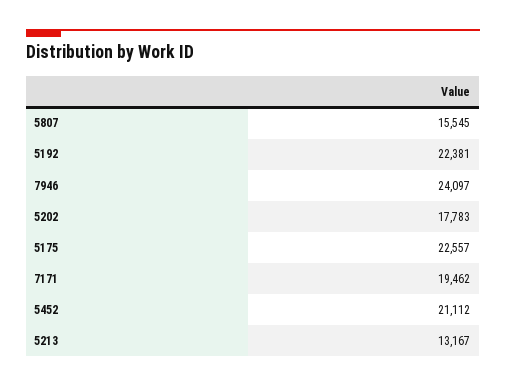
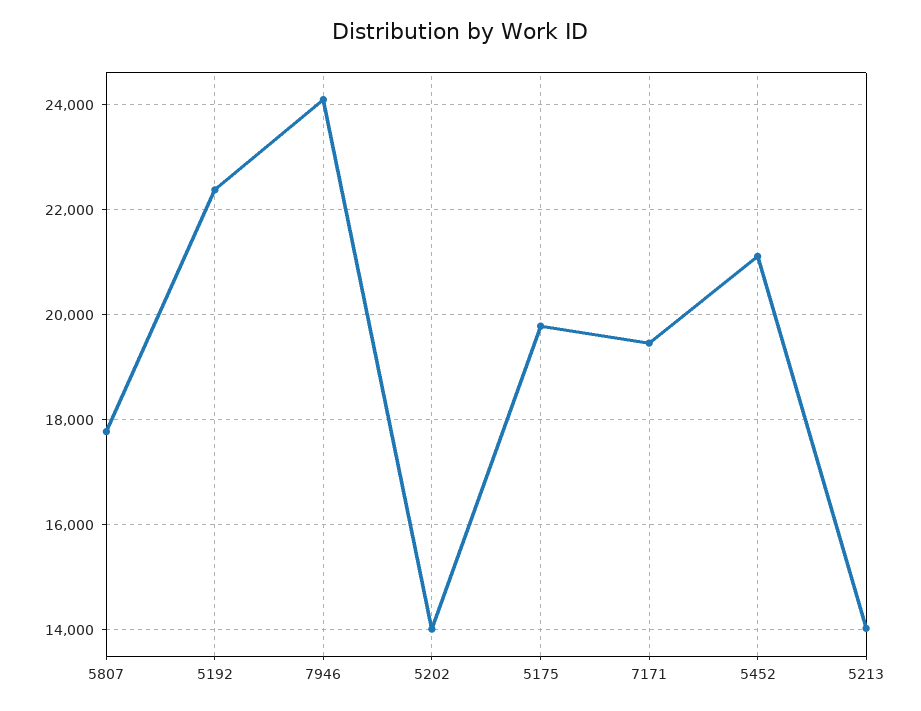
5807: 15545 -> 17800
5202: 17783 -> 14000
5175: 22557 -> 19800
5213: 13167 -> 14000

